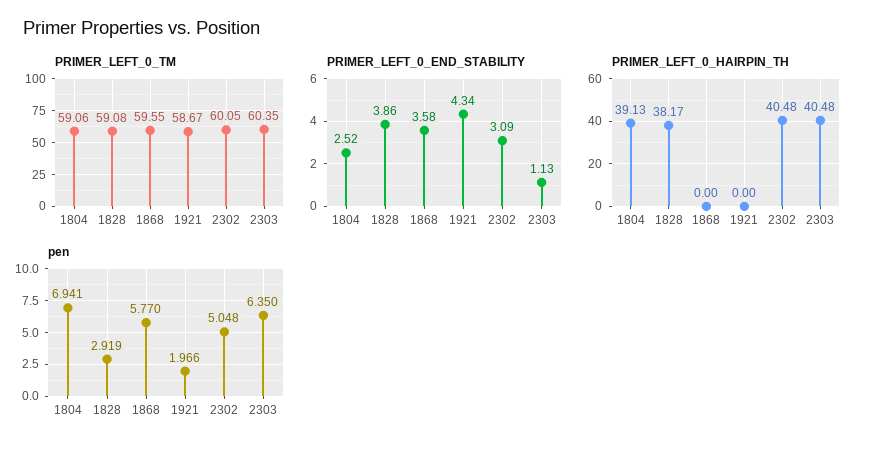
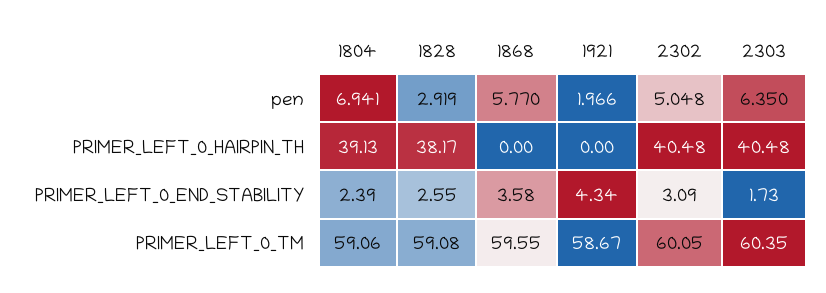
PRIMER_LEFT_0_END_STABILITY, 1804: 2.52 -> 2.39
PRIMER_LEFT_0_END_STABILITY, 1828: 3.86 -> 2.55
PRIMER_LEFT_0_END_STABILITY, 2303: 1.13 -> 1.73

